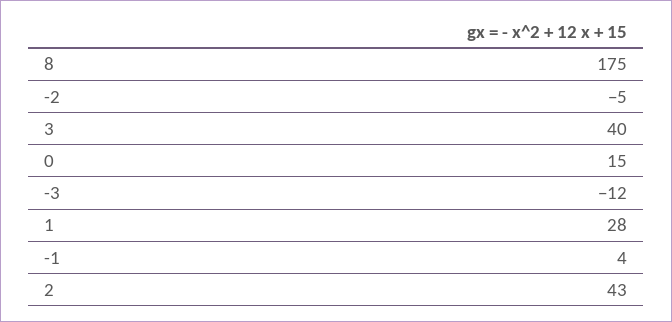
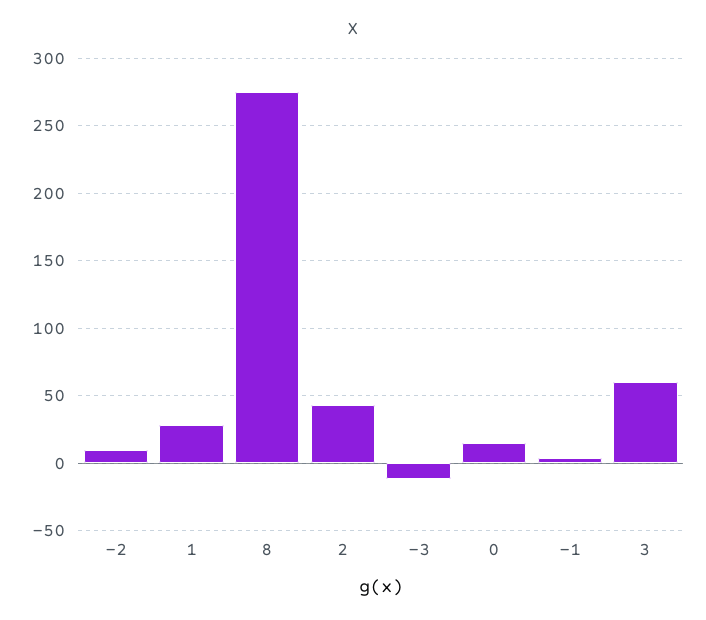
8: 175 -> 275
-2: -5 -> 10
3: 40 -> 60

